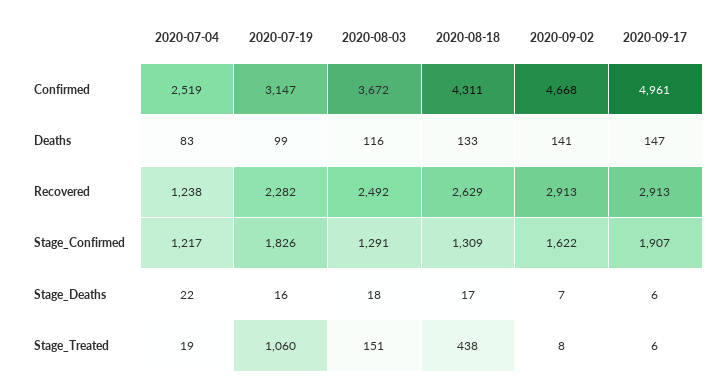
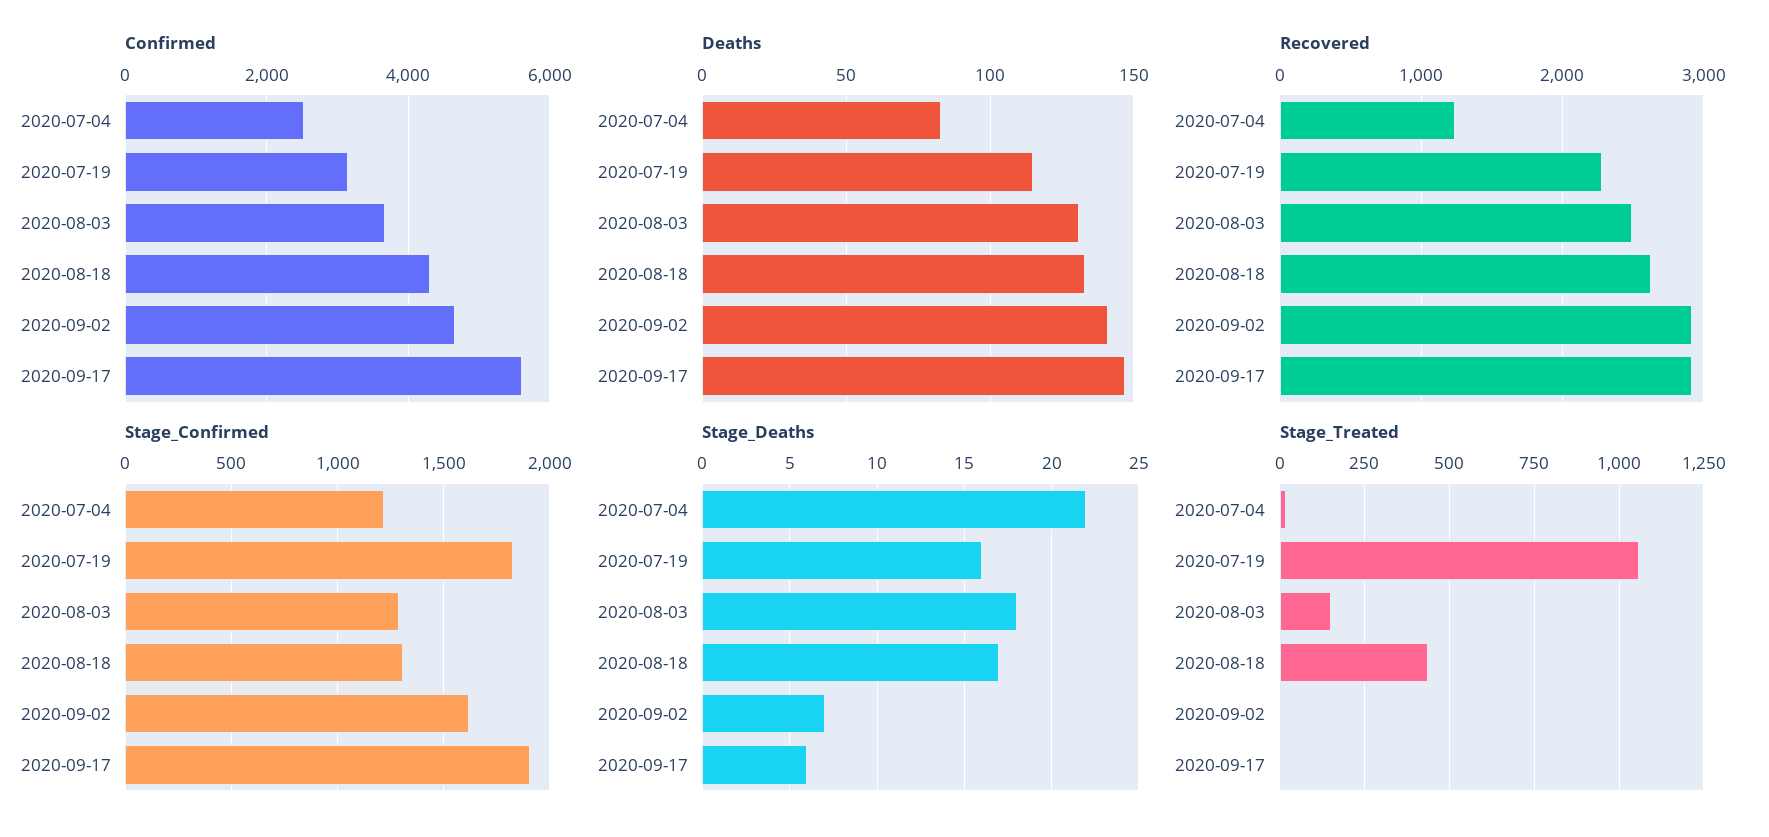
Confirmed, 2020-09-17: 4961 -> 5600
Deaths, 2020-07-19: 99 -> 115
Deaths, 2020-08-03: 116 -> 130

